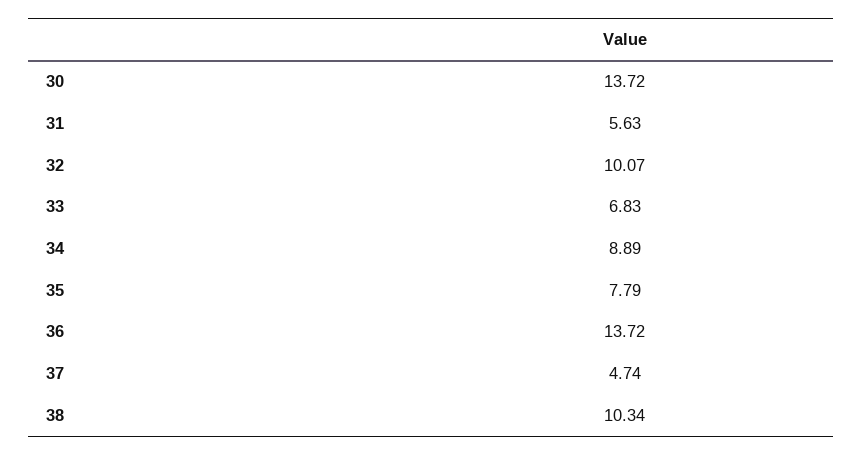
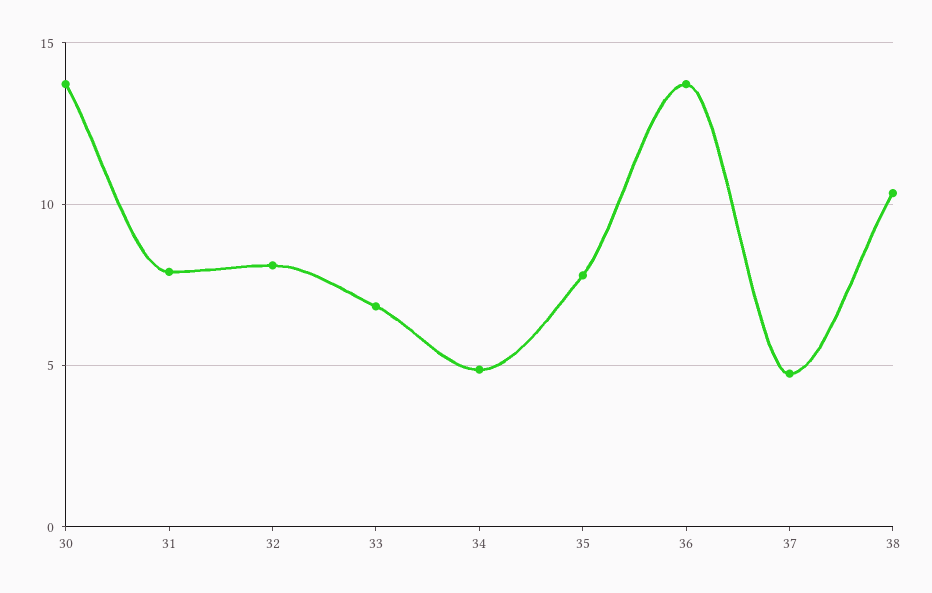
31: 5.63 -> 8
32: 10.07 -> 8
34: 8.89 -> 5

